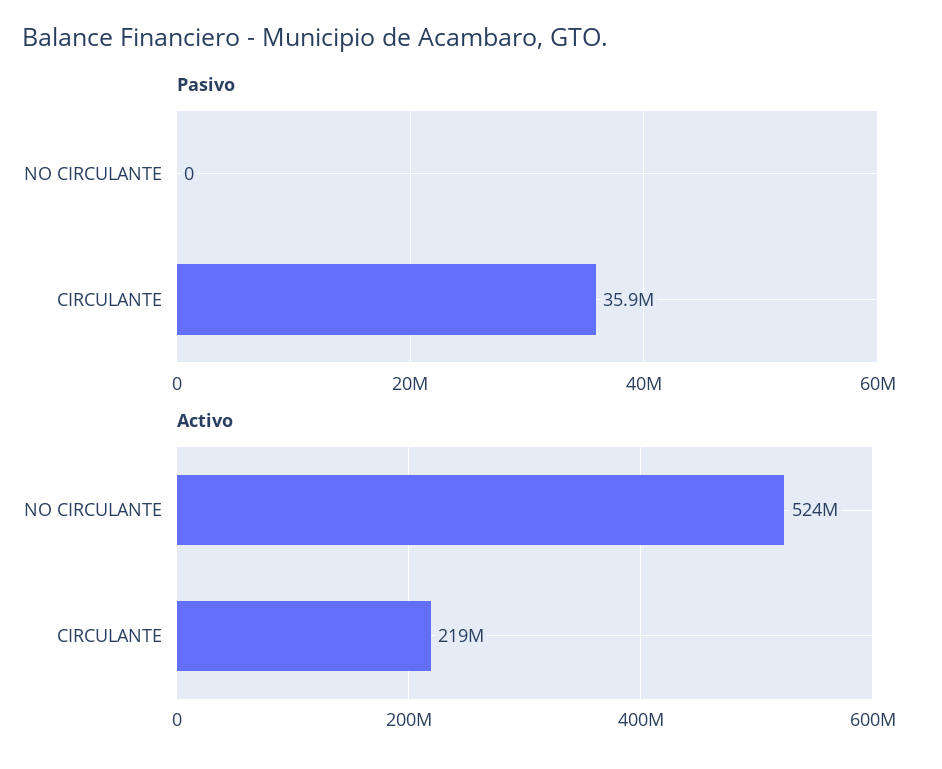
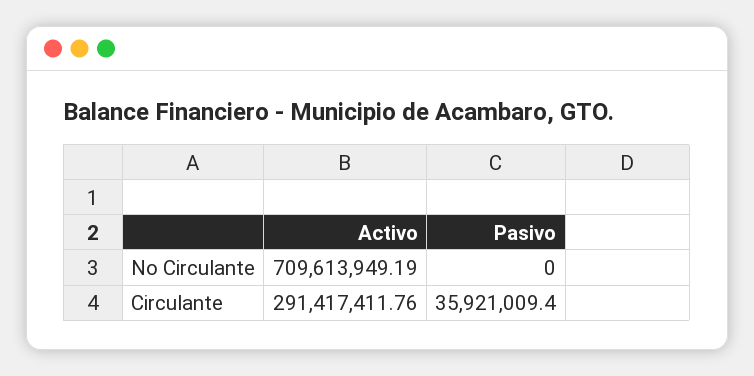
Activo, NO CIRCULANTE: 524000000 -> 709613949.19
Activo, CIRCULANTE: 219000000 -> 291417411.76

